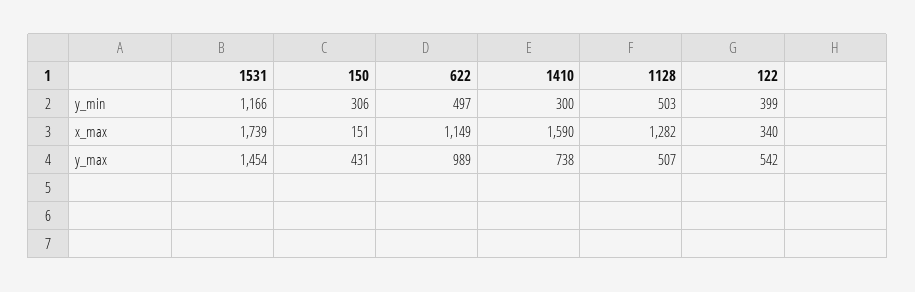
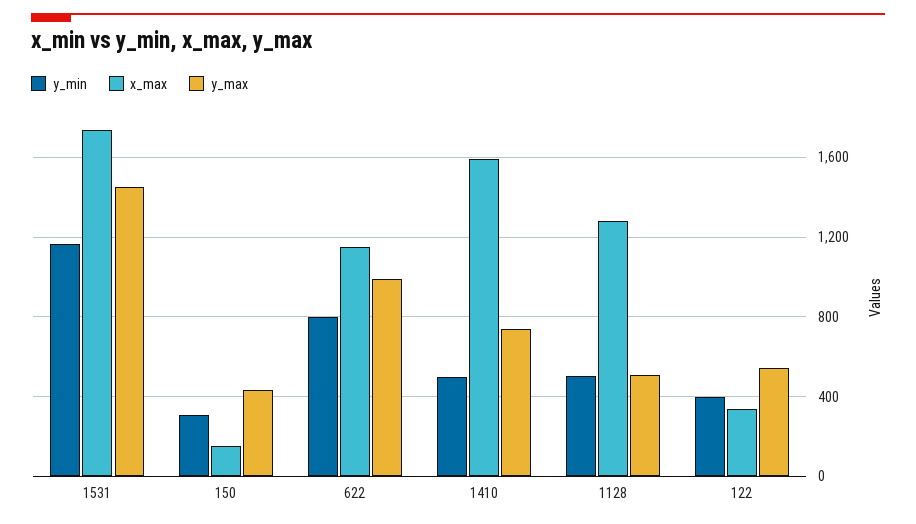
y_min, 622: 497 -> 800
y_min, 1410: 300 -> 500

